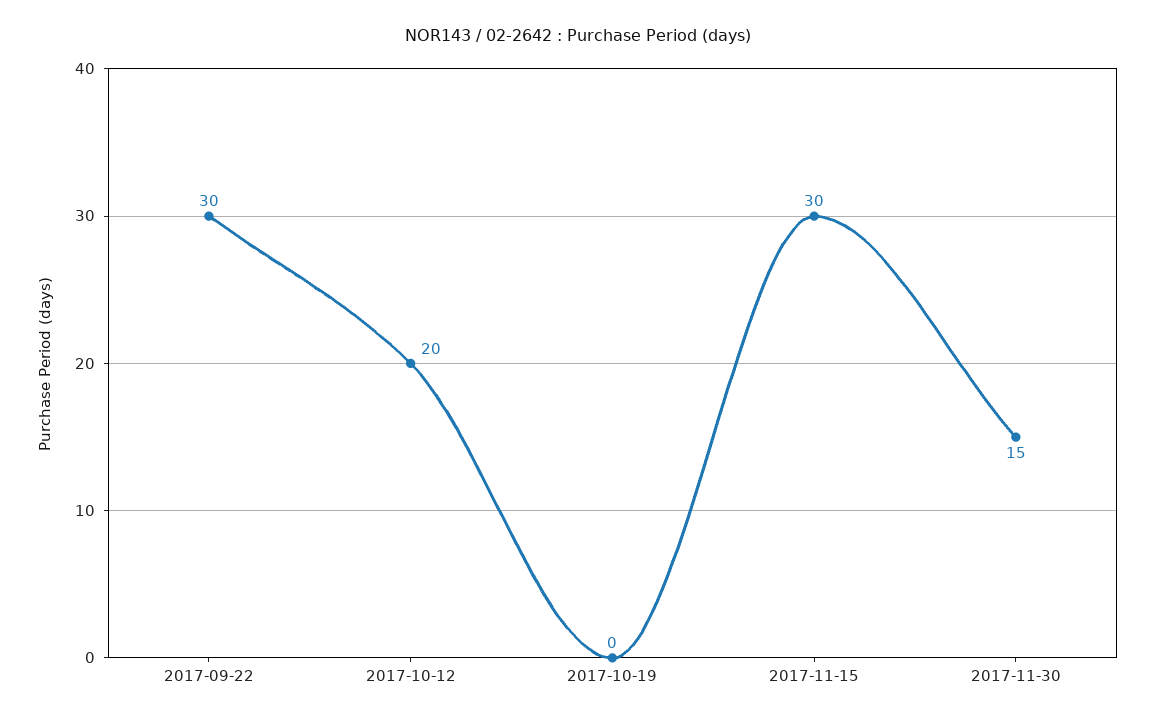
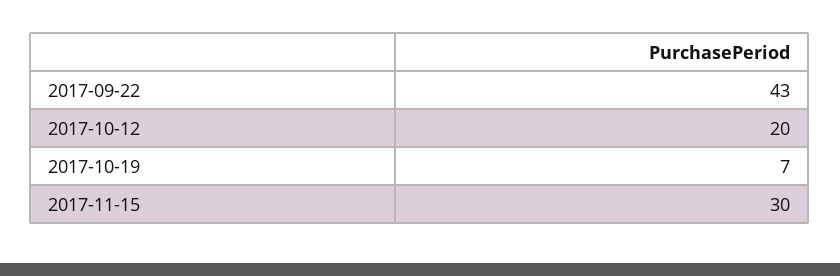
2017-09-22: 30 -> 43
2017-10-19: 0 -> 7
2017-11-30: 15 -> none

